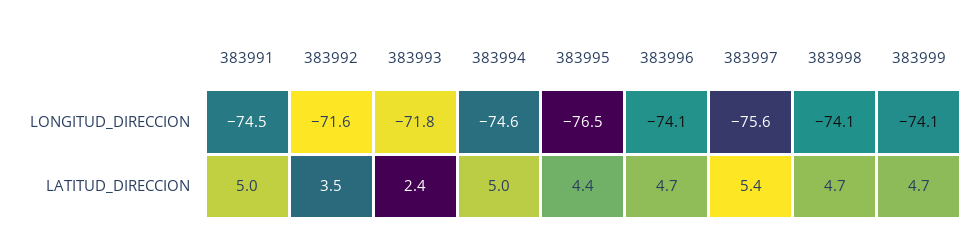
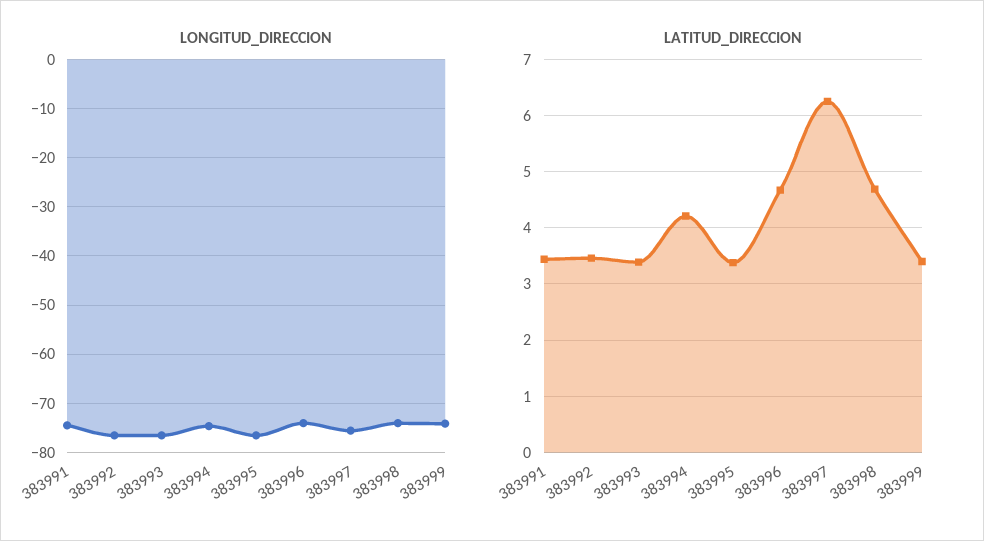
LONGITUD_DIRECCION, 383992: -71.6 -> -76
LONGITUD_DIRECCION, 383993: -71.8 -> -76
LATITUD_DIRECCION, 383991: 5 -> 3.4
LATITUD_DIRECCION, 383993: 2.4 -> 3.4
LATITUD_DIRECCION, 383994: 5 -> 4.2
LATITUD_DIRECCION, 383995: 4.4 -> 3.4
LATITUD_DIRECCION, 383997: 5.4 -> 6.2
LATITUD_DIRECCION, 383999: 4.7 -> 3.4

